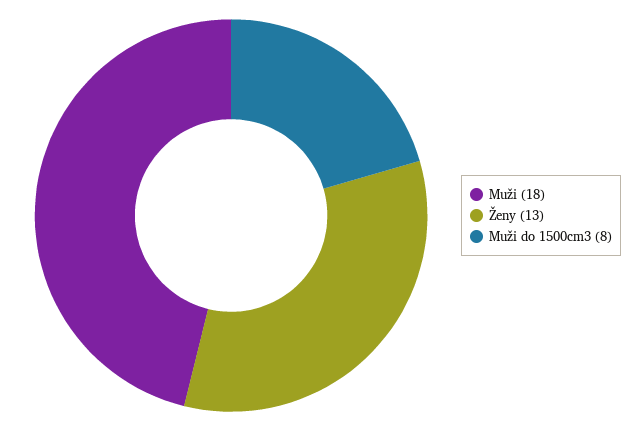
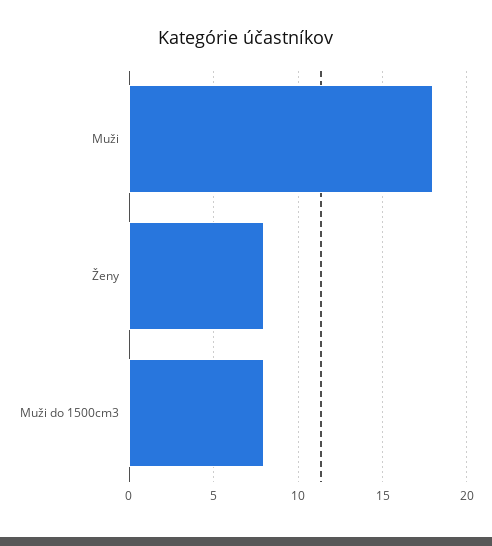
Ženy: 13 -> 8

